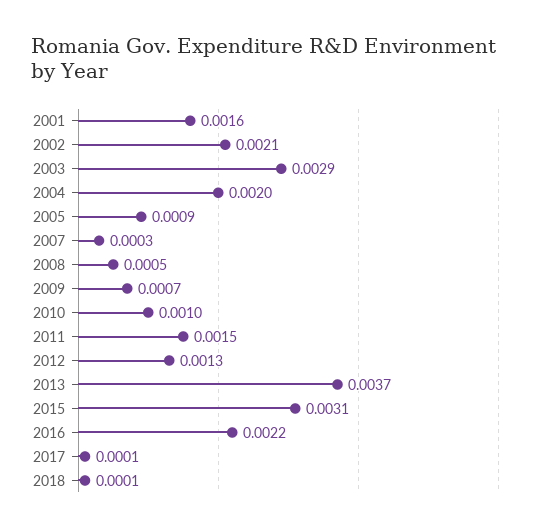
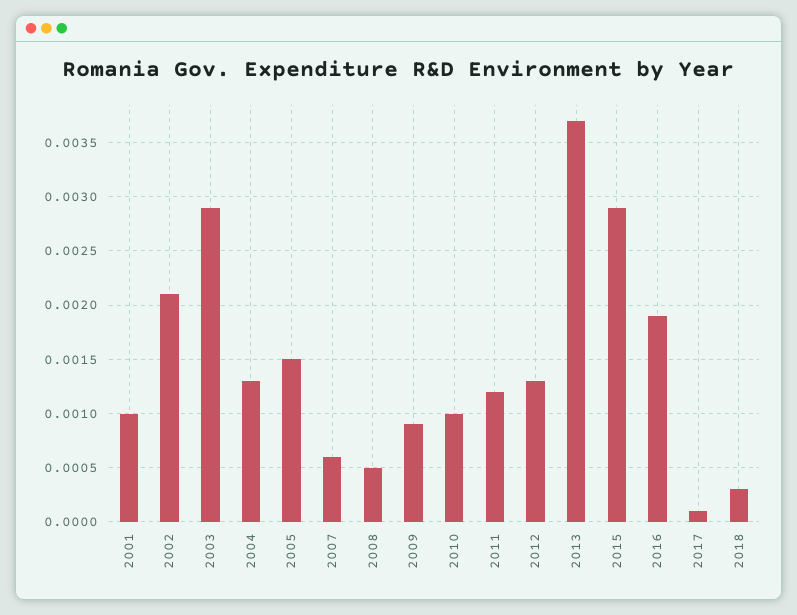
2001: 0.0016 -> 0.001
2004: 0.002 -> 0.0013
2005: 0.0009 -> 0.0015
2007: 0.0003 -> 0.0006
2009: 0.0007 -> 0.0009
2011: 0.0015 -> 0.0012
2015: 0.0031 -> 0.0029
2016: 0.0022 -> 0.0019
2018: 0.0001 -> 0.0003

